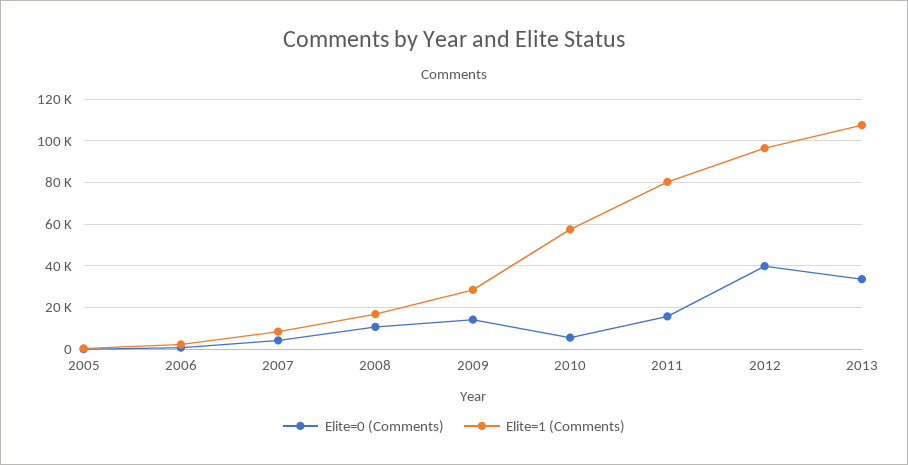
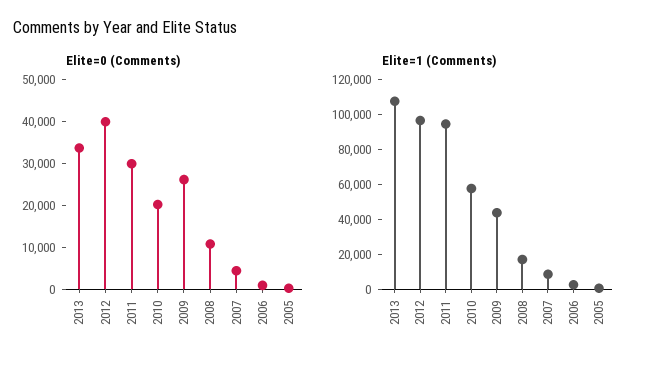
Elite=0 (Comments), 2009: 15000 -> 26000
Elite=1 (Comments), 2009: 30000 -> 45000
Elite=0 (Comments), 2010: 5000 -> 20000
Elite=0 (Comments), 2011: 15000 -> 30000
Elite=1 (Comments), 2011: 80000 -> 95000

